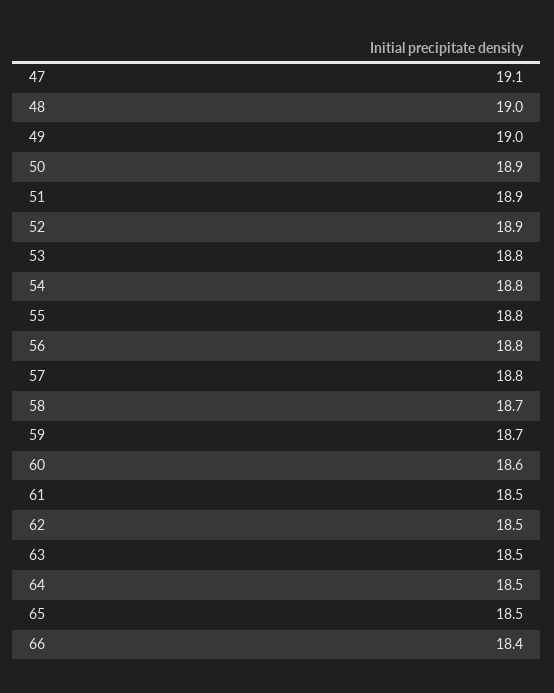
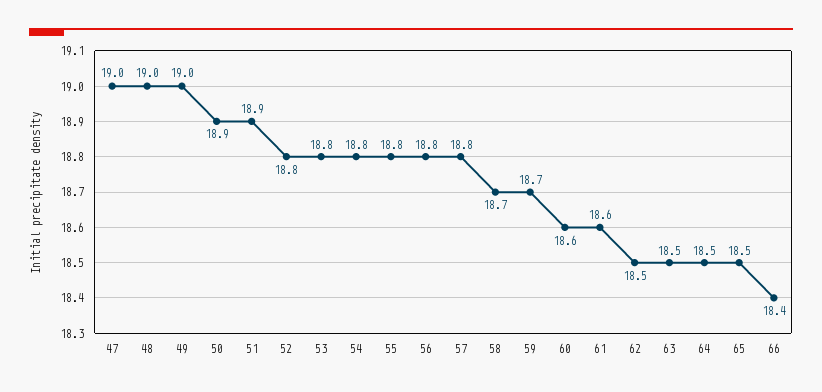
47: 19.1 -> 19
52: 18.9 -> 18.8
61: 18.5 -> 18.6

